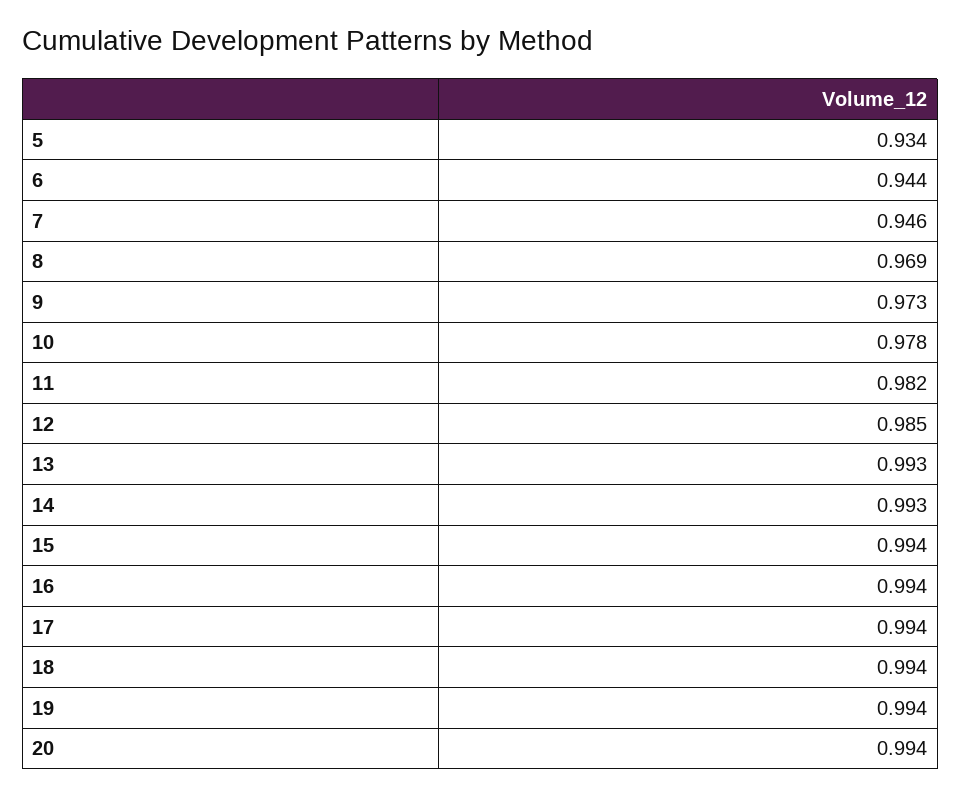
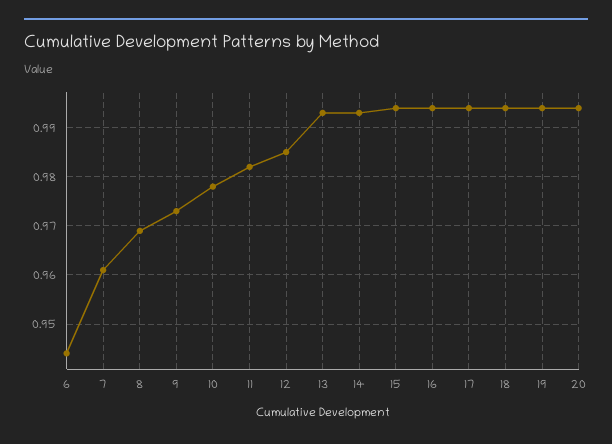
5: 0.934 -> none
7: 0.946 -> 0.96

